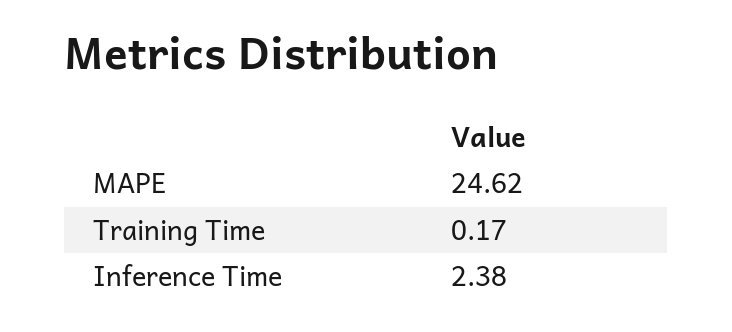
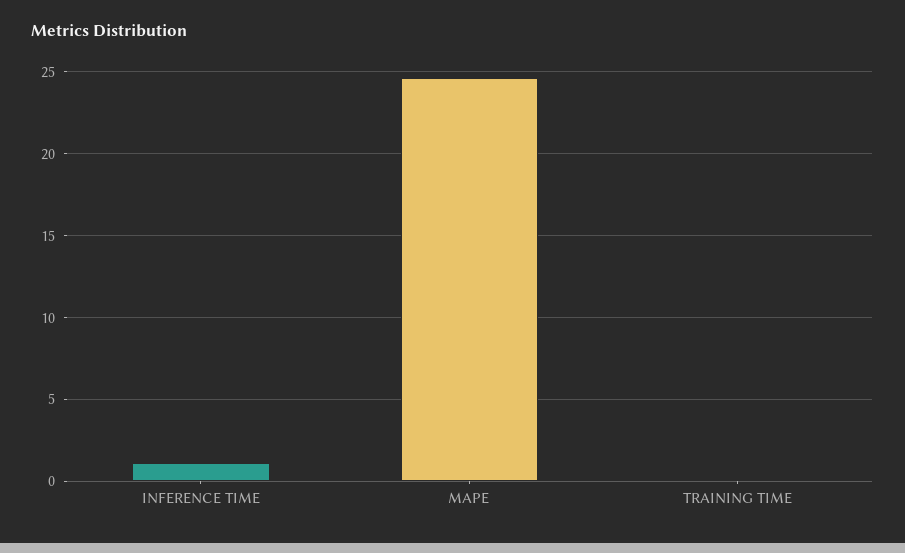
Inference Time: 2.38 -> 1

